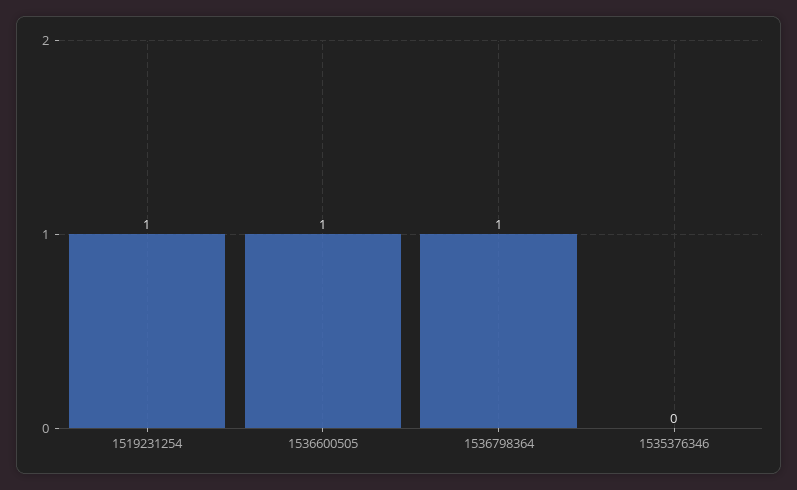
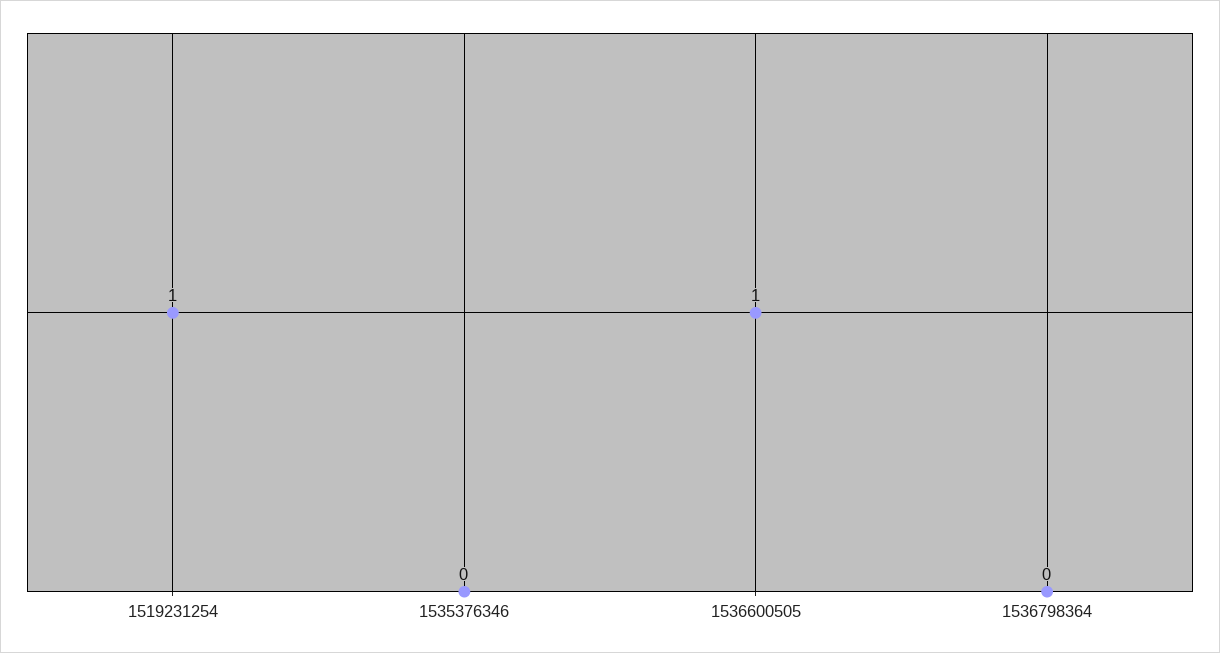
1536798364: 1 -> 0

